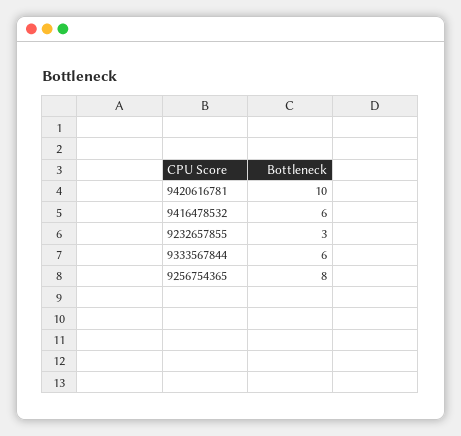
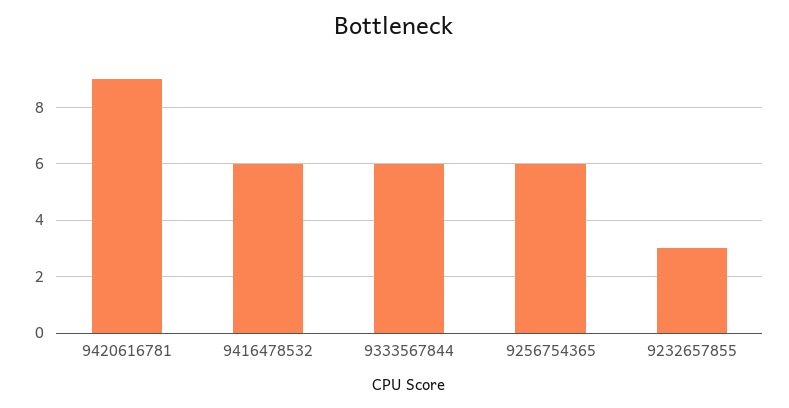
9420616781: 10 -> 9
9256754365: 8 -> 6

